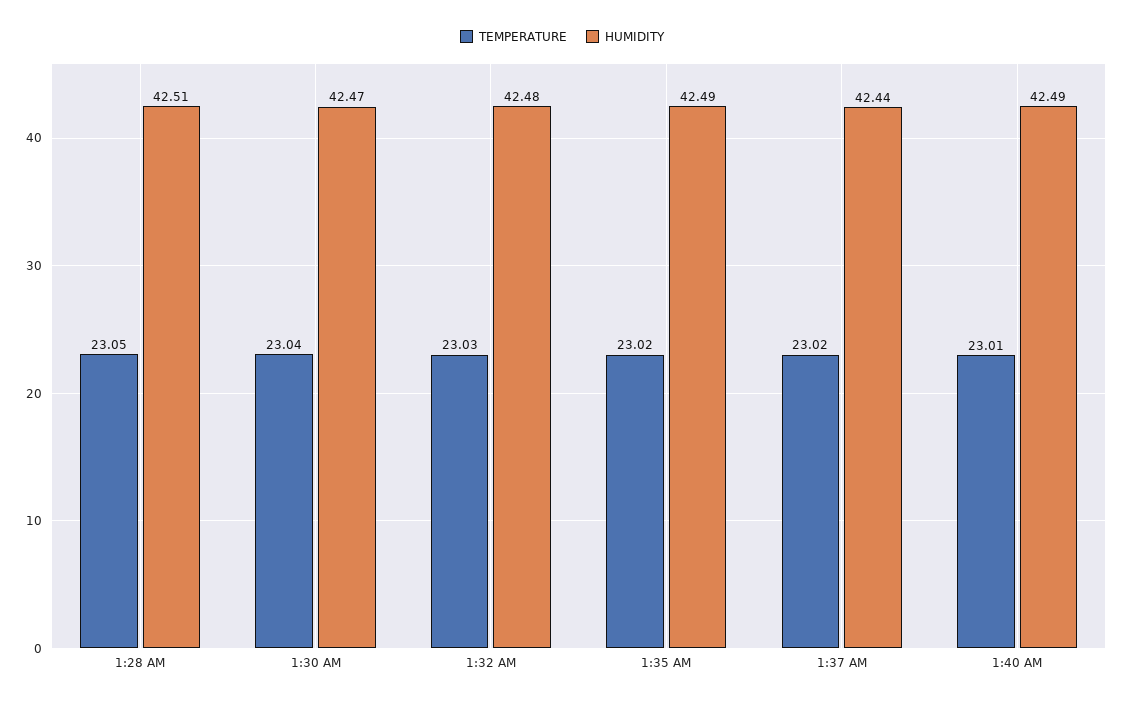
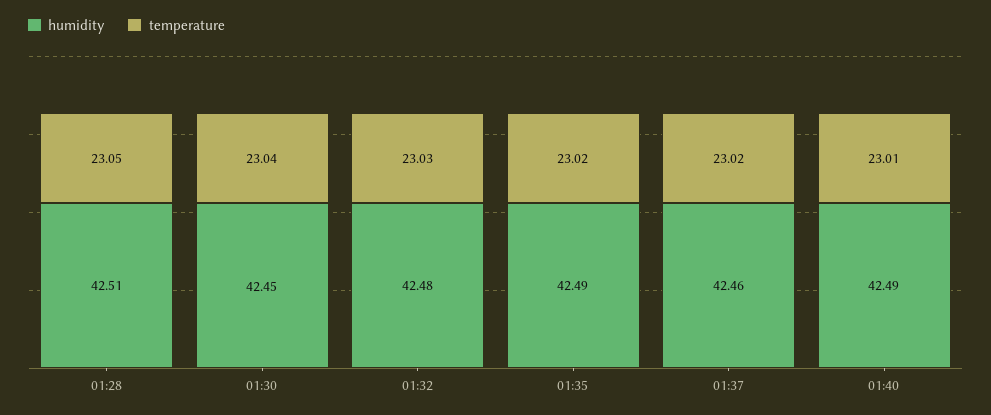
HUMIDITY, 1:30 AM: 42.47 -> 42.45
HUMIDITY, 1:37 AM: 42.44 -> 42.46

